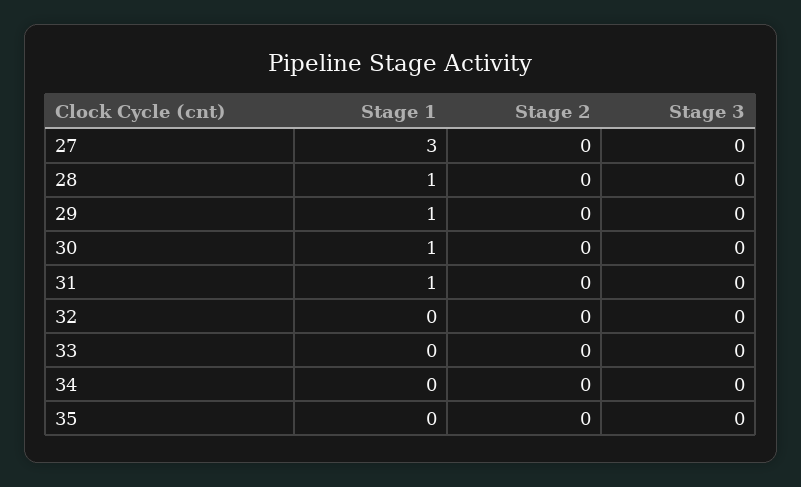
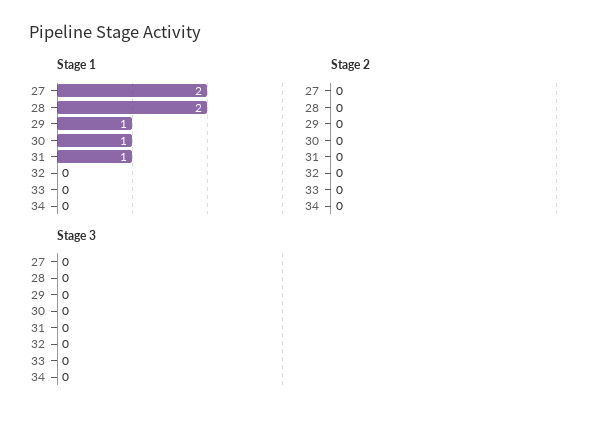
Stage 1, 27: 3 -> 2
Stage 1, 28: 1 -> 2
Stage 1, 35: 0 -> none
Stage 2, 35: 0 -> none
Stage 3, 35: 0 -> none

